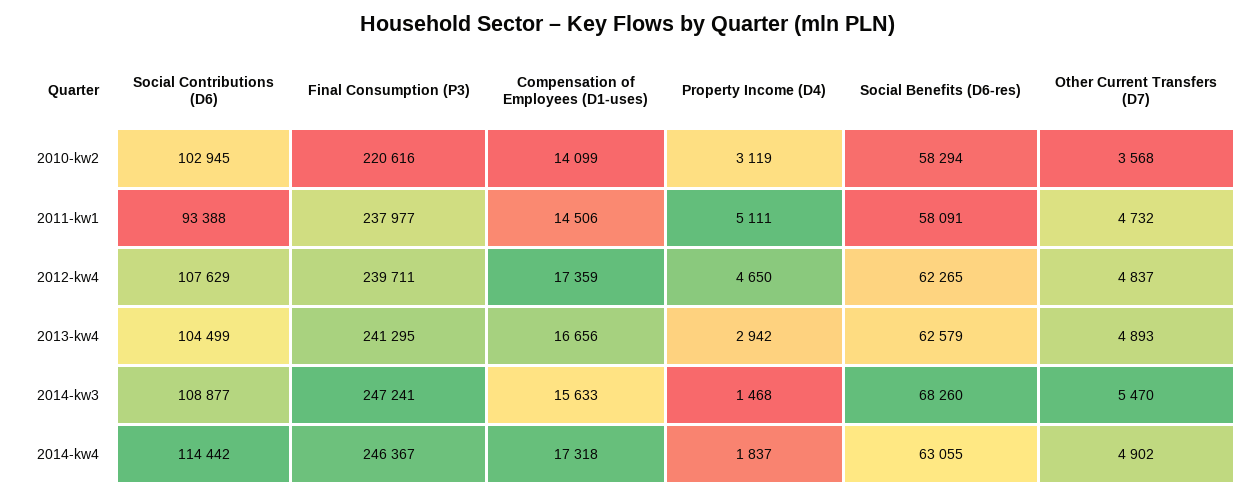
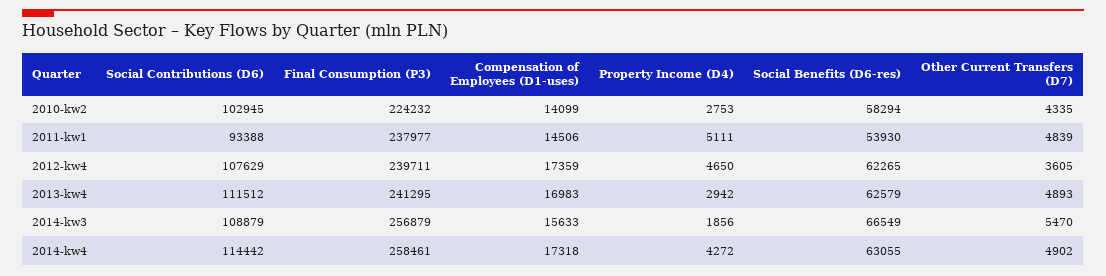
Final Consumption (P3), 2010-kw2: 220616 -> 224232
Property Income (D4), 2010-kw2: 3119 -> 2753
Other Current Transfers (D7), 2010-kw2: 3568 -> 4335
Social Benefits (D6-res), 2011-kw1: 58091 -> 53930
Other Current Transfers (D7), 2011-kw1: 4732 -> 4839
Other Current Transfers (D7), 2012-kw4: 4837 -> 3605
Social Contributions (D6), 2013-kw4: 104499 -> 111512
Compensation of Employees (D1-uses), 2013-kw4: 16656 -> 16983
Social Contributions (D6), 2014-kw3: 108877 -> 108879
Final Consumption (P3), 2014-kw3: 247241 -> 256879
Property Income (D4), 2014-kw3: 1468 -> 1856
Social Benefits (D6-res), 2014-kw3: 68260 -> 66549
Final Consumption (P3), 2014-kw4: 246367 -> 258461
Property Income (D4), 2014-kw4: 1837 -> 4272

